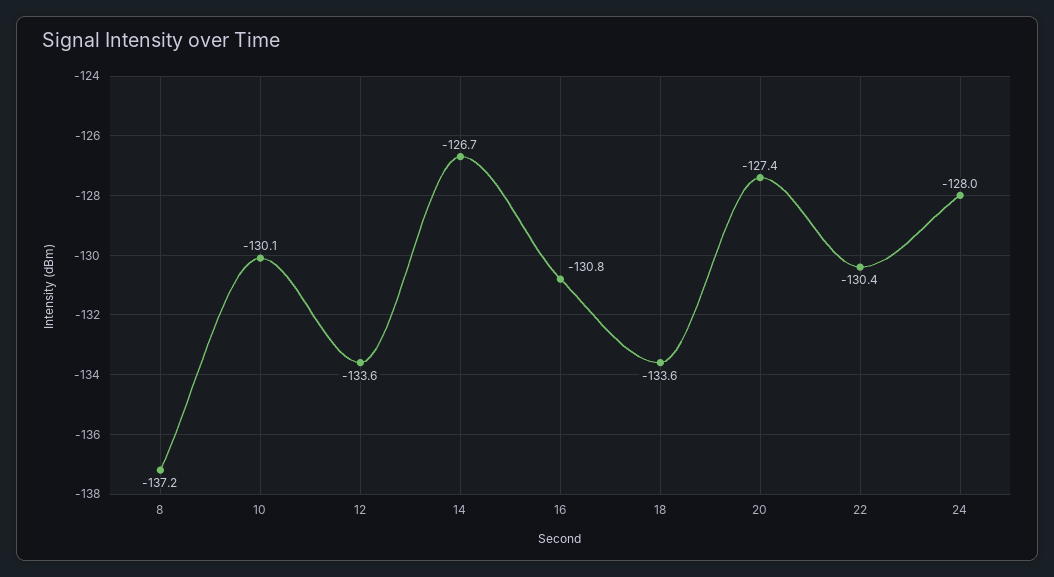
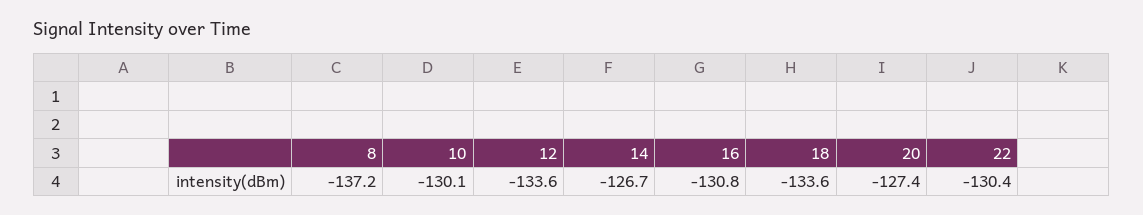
24: -128 -> none

